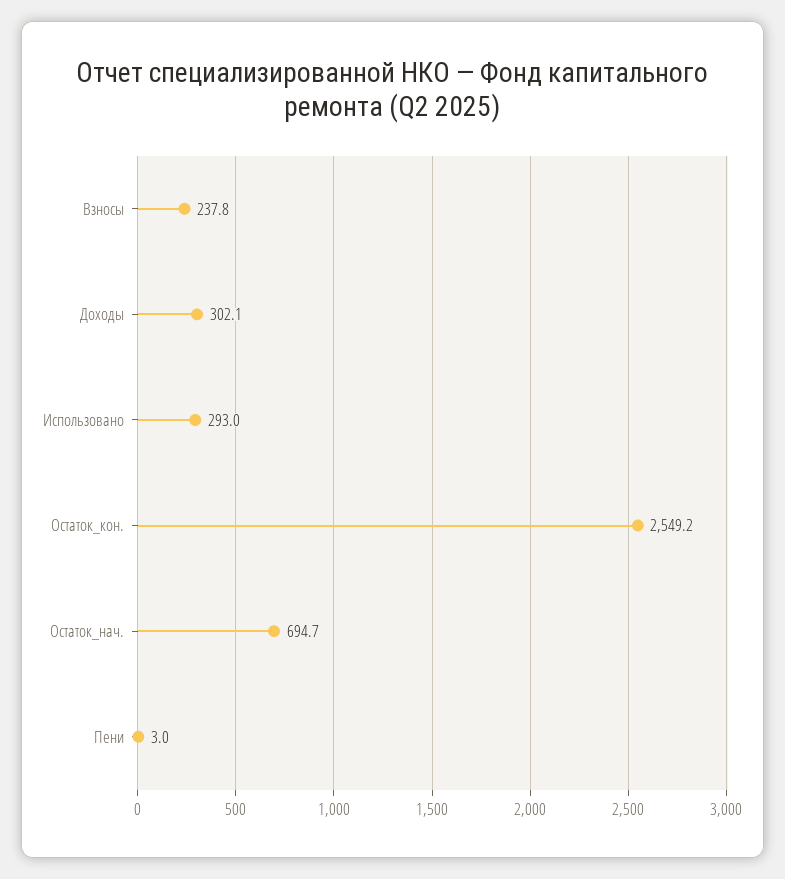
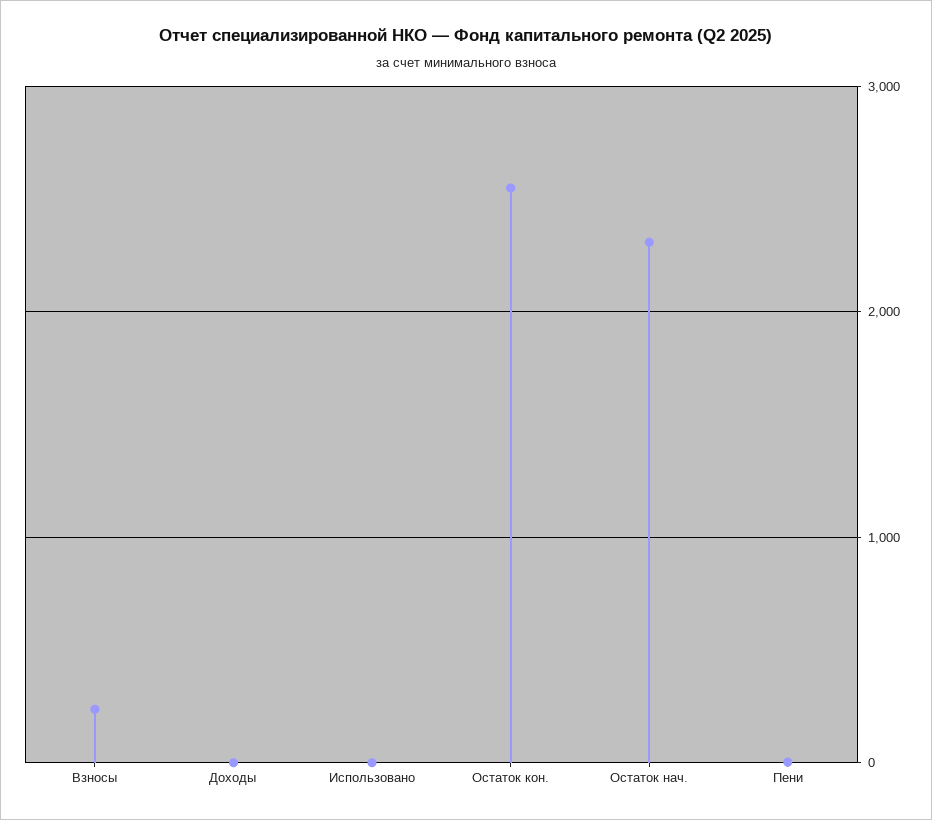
Доходы: 302.1 -> 0
Использовано: 293 -> 0
Остаток_нач.: 694.7 -> 2300

